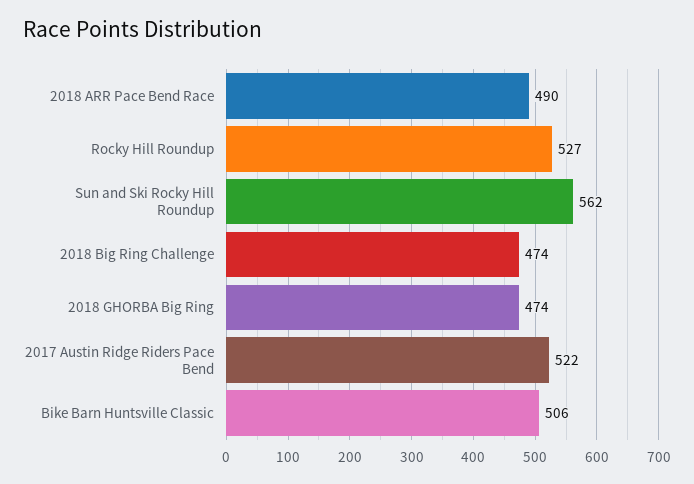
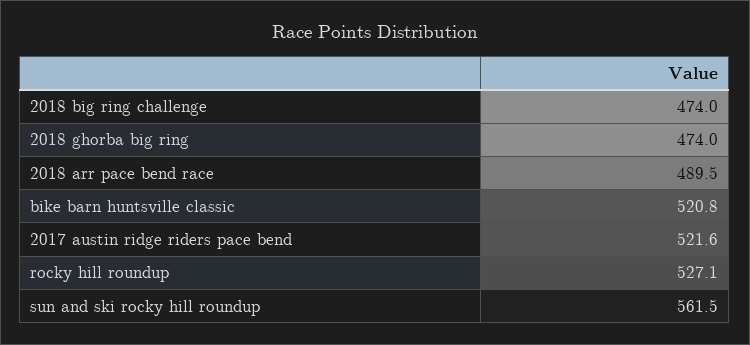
Bike Barn Huntsville Classic: 506 -> 520.8

